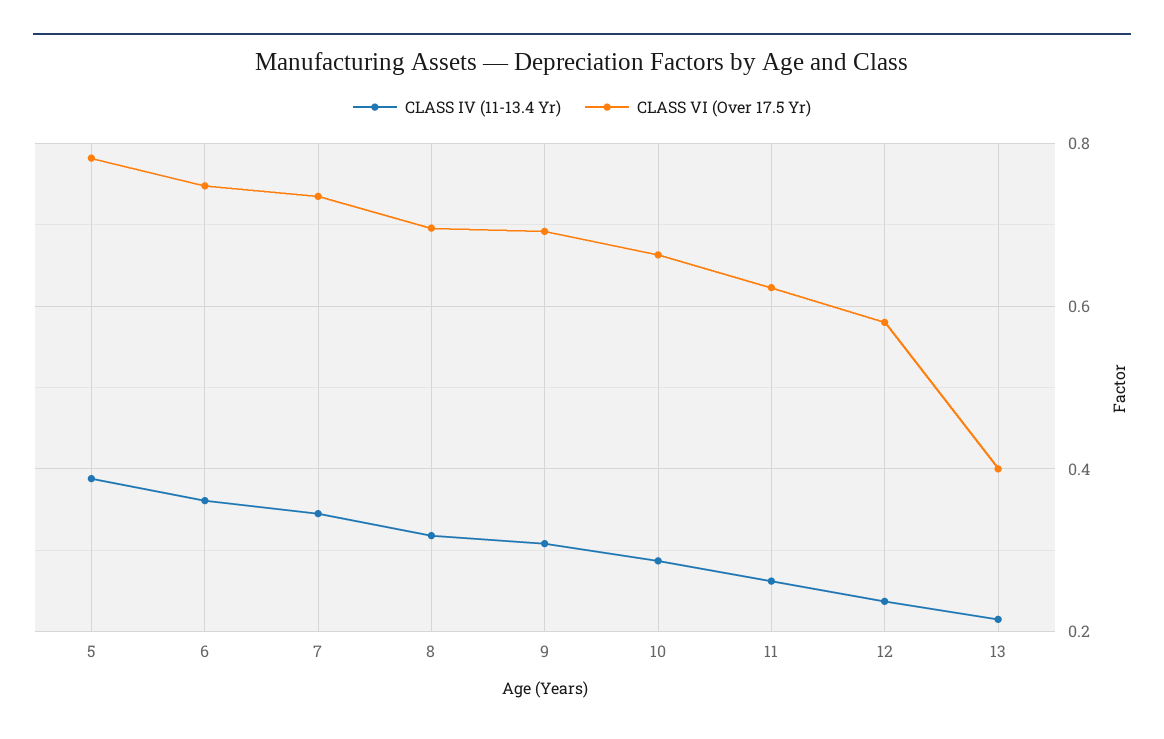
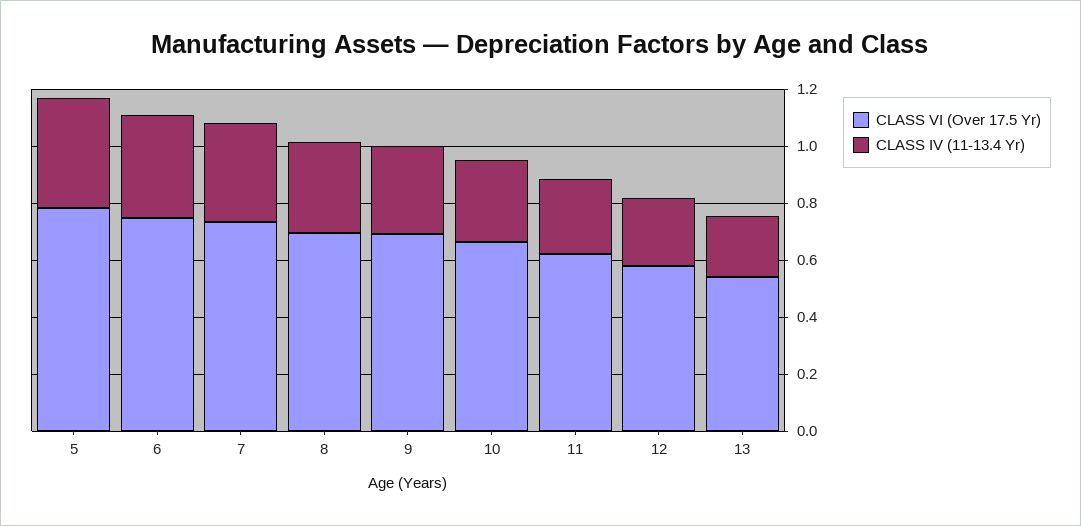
CLASS VI (Over 17.5 Yr), 13: 0.4 -> 0.55

